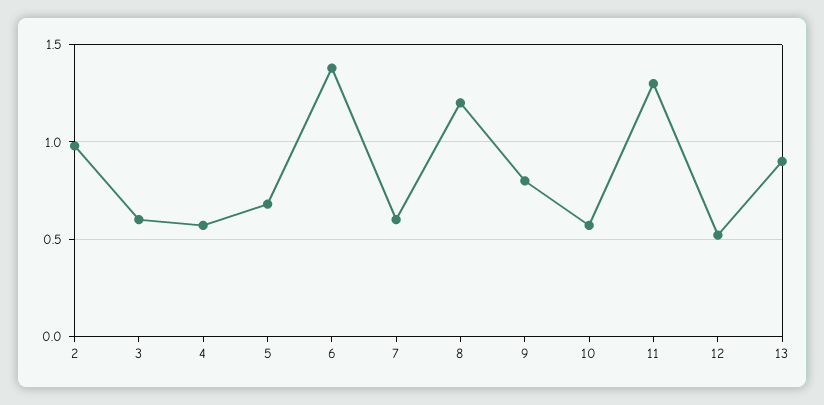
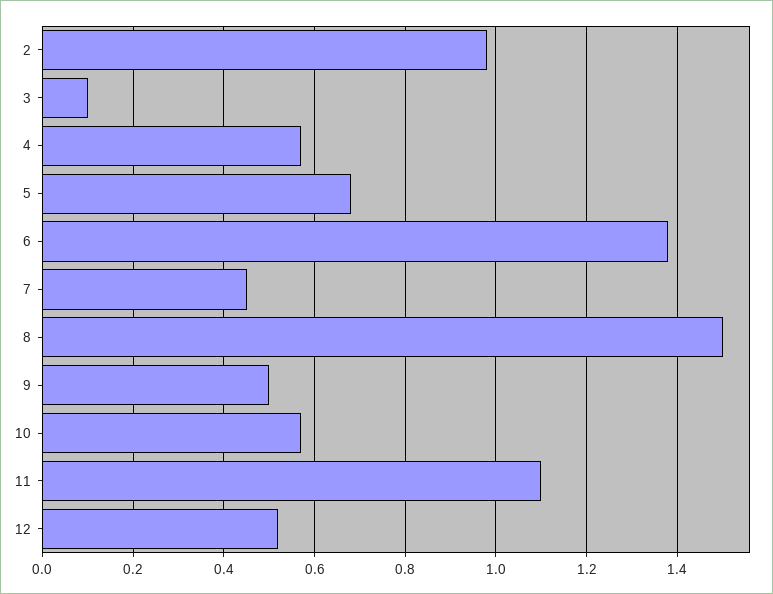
3: 0.6 -> 0.1
7: 0.6 -> 0.45
8: 1.2 -> 1.5
9: 0.8 -> 0.5
11: 1.3 -> 1.1
13: 0.9 -> none

